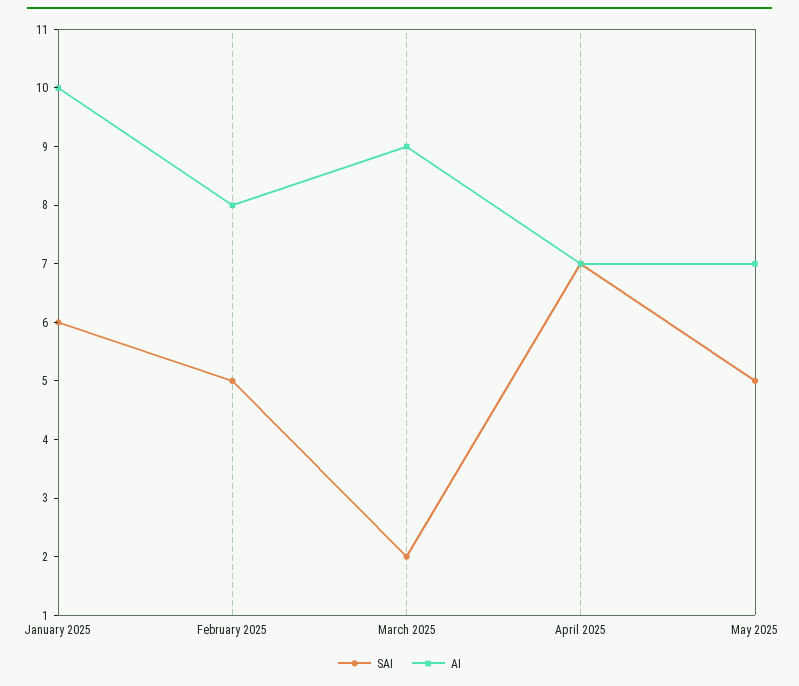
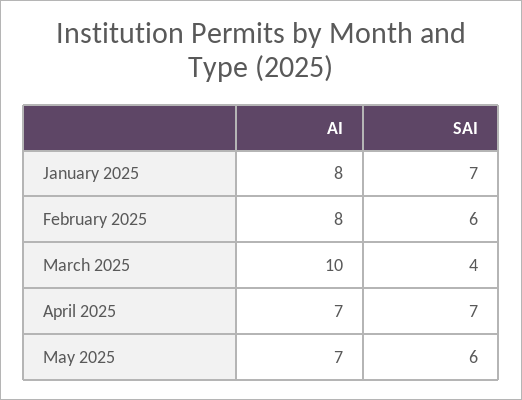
SAI, January 2025: 6 -> 7
AI, January 2025: 10 -> 8
SAI, February 2025: 5 -> 6
SAI, March 2025: 2 -> 4
AI, March 2025: 9 -> 10
SAI, May 2025: 5 -> 6

